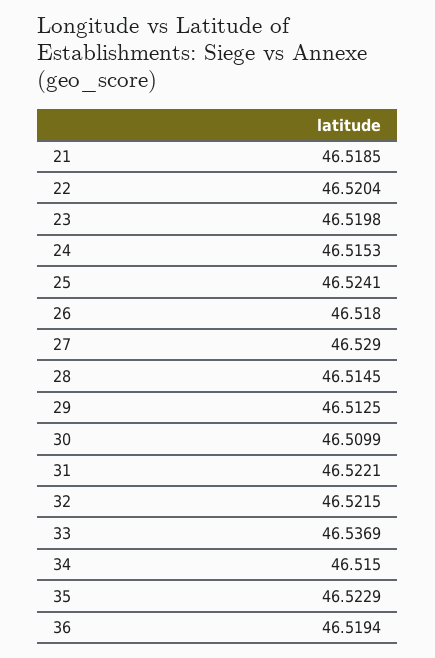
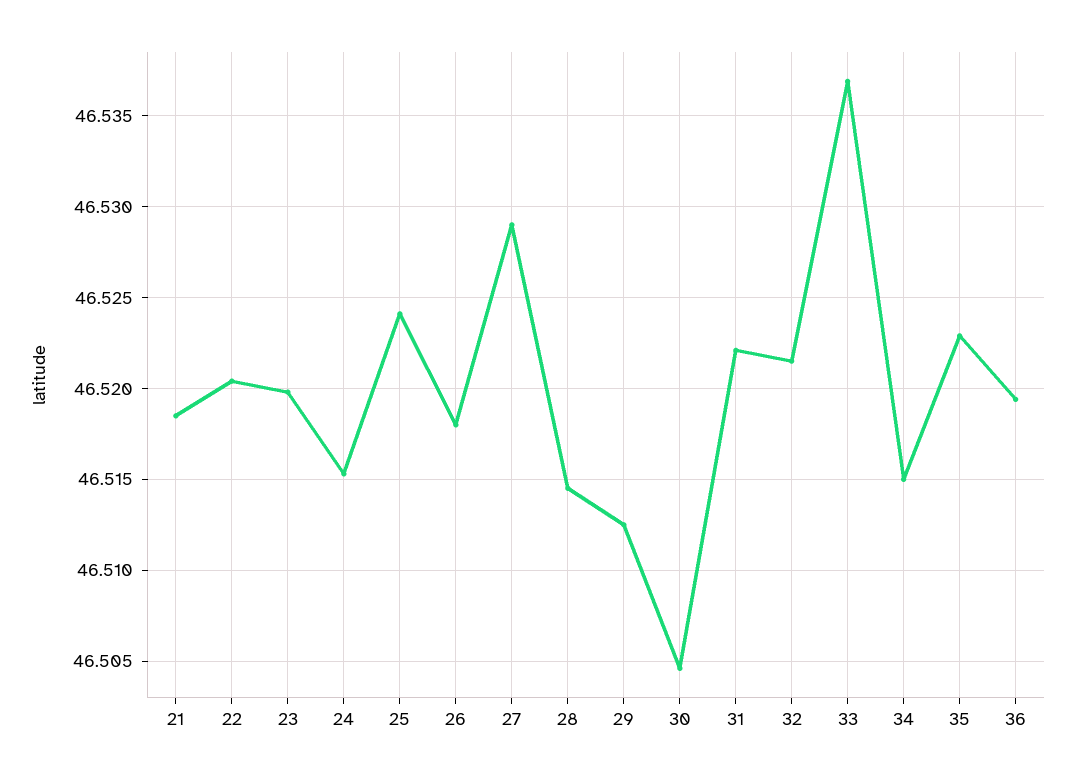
30: 46.5099 -> 46.5045

